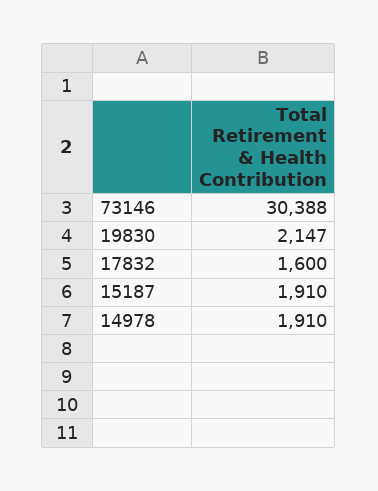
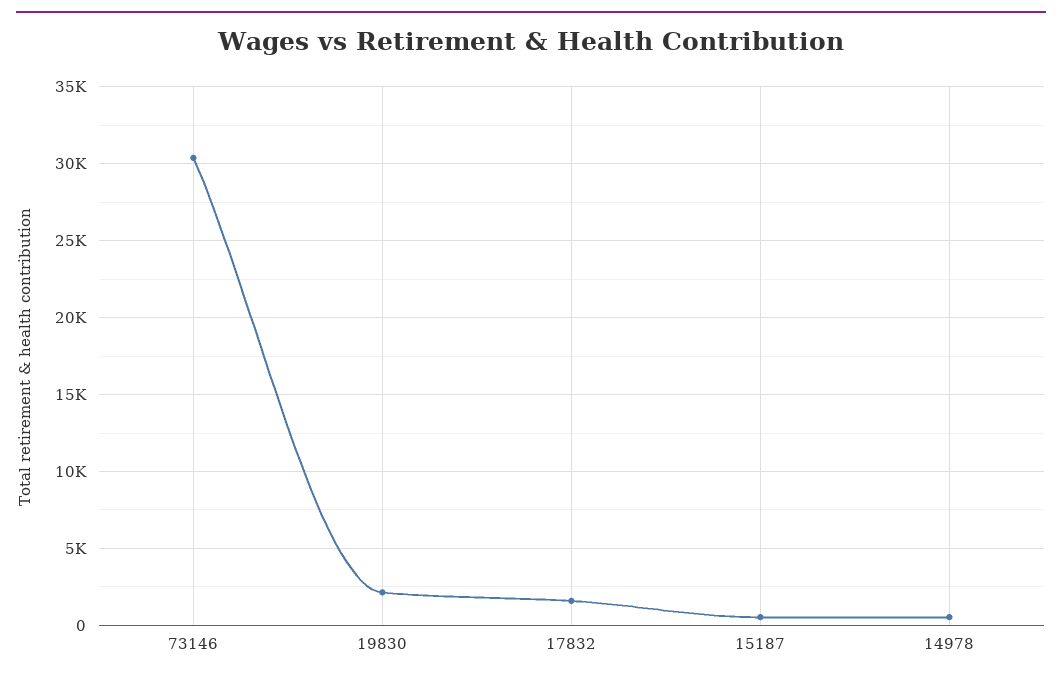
15187: 1910 -> 500
14978: 1910 -> 500

